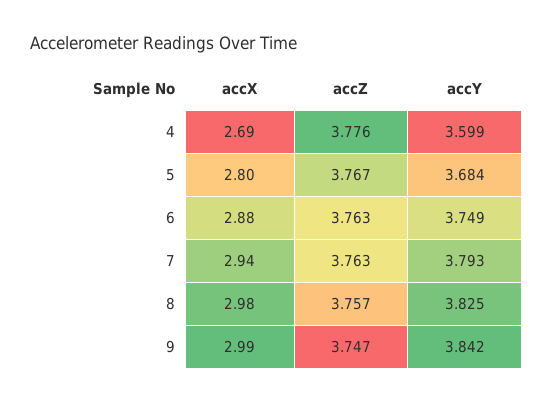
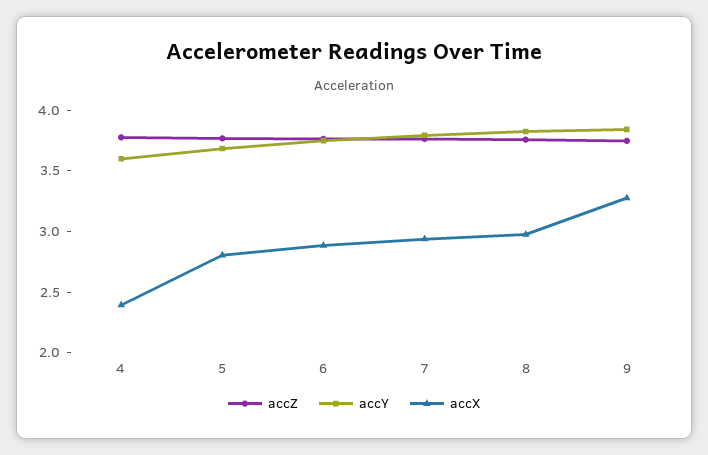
accX, 4: 2.69 -> 2.4
accX, 9: 2.99 -> 3.3

